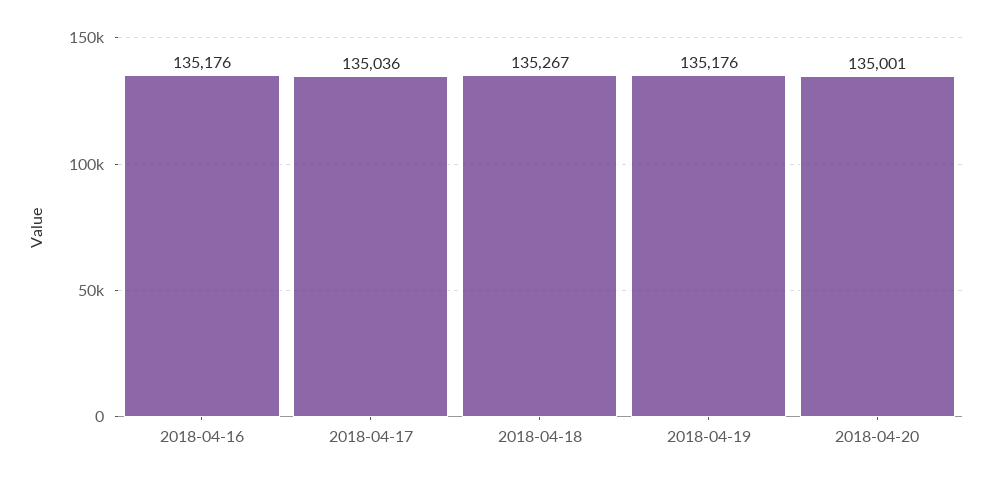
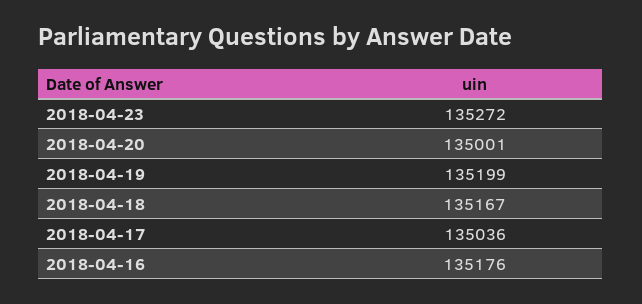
2018-04-18: 135267 -> 135167
2018-04-19: 135176 -> 135199
2018-04-23: none -> 135272

